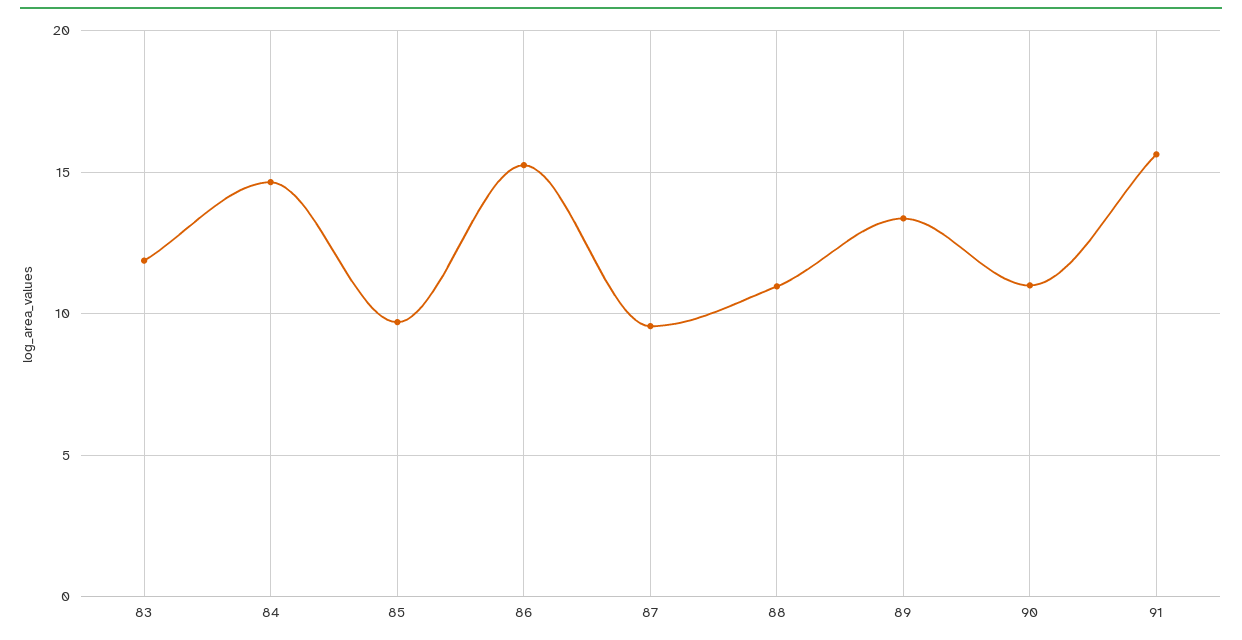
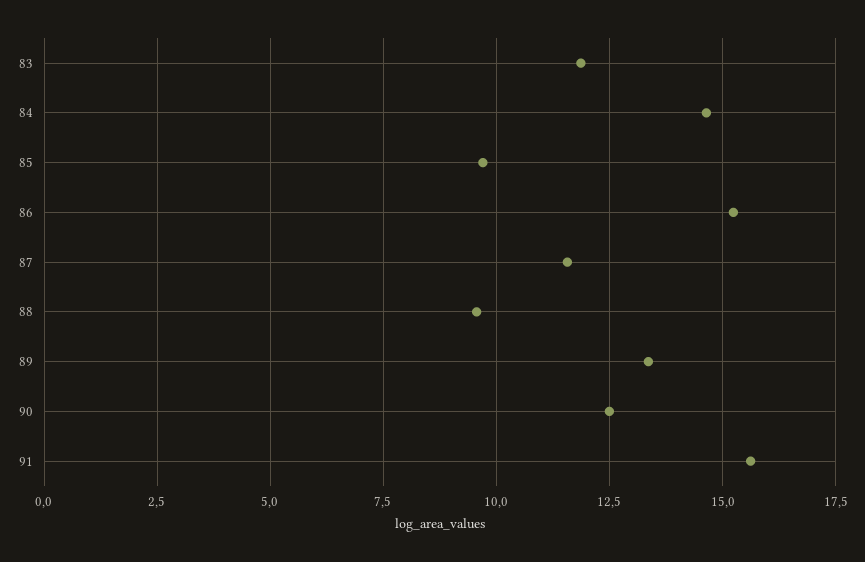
87: 9.5 -> 11.5
88: 11 -> 9.5
90: 11 -> 12.5

